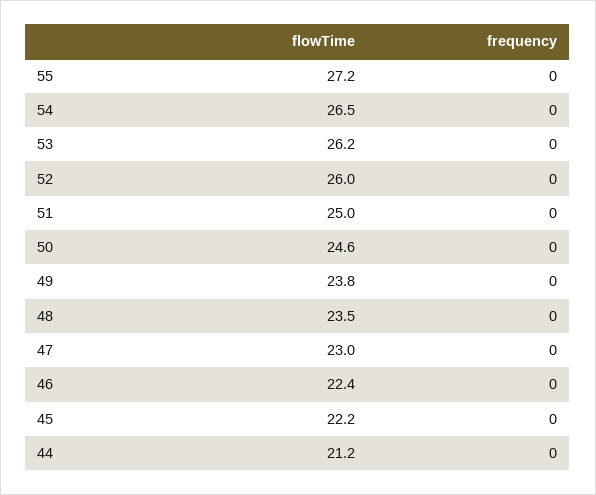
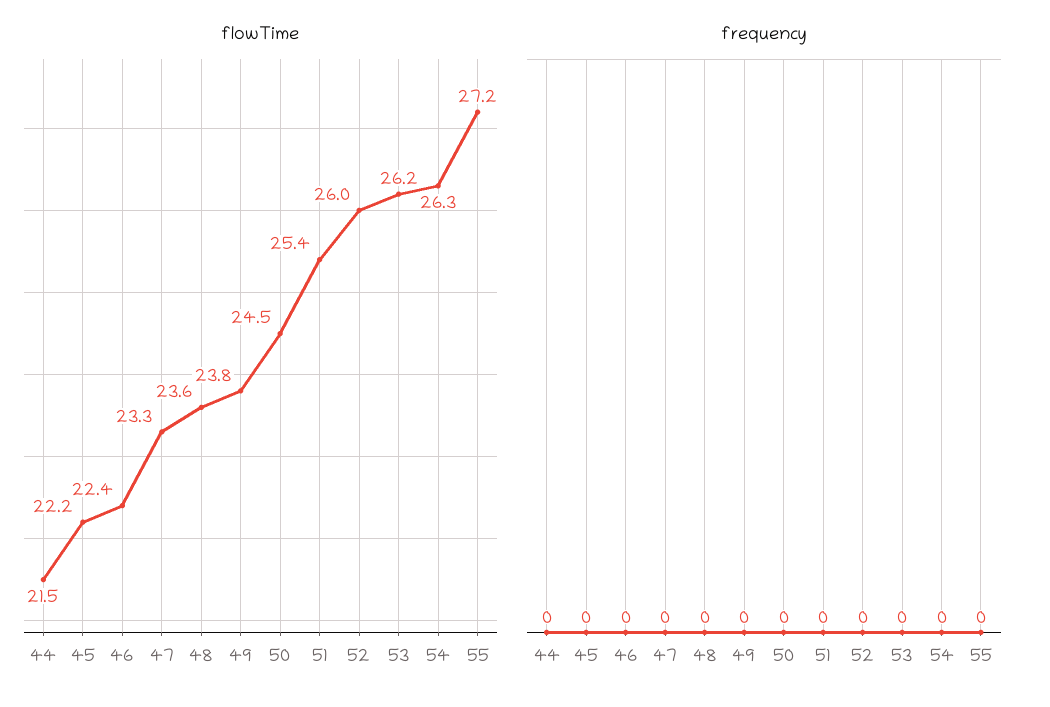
flowTime, 54: 26.5 -> 26.3
flowTime, 51: 25 -> 25.4
flowTime, 50: 24.6 -> 24.5
flowTime, 48: 23.5 -> 23.6
flowTime, 47: 23 -> 23.3
flowTime, 44: 21.2 -> 21.5

